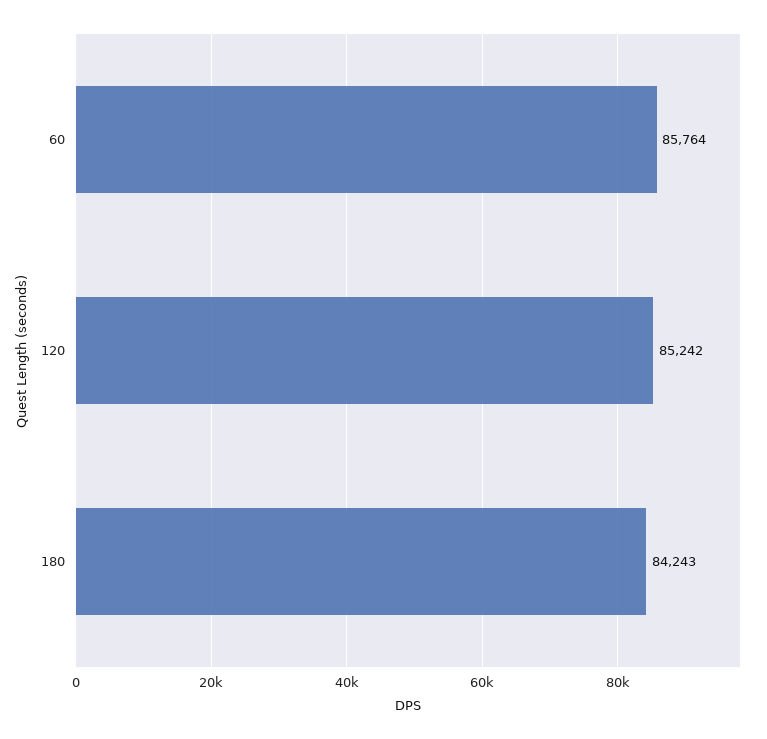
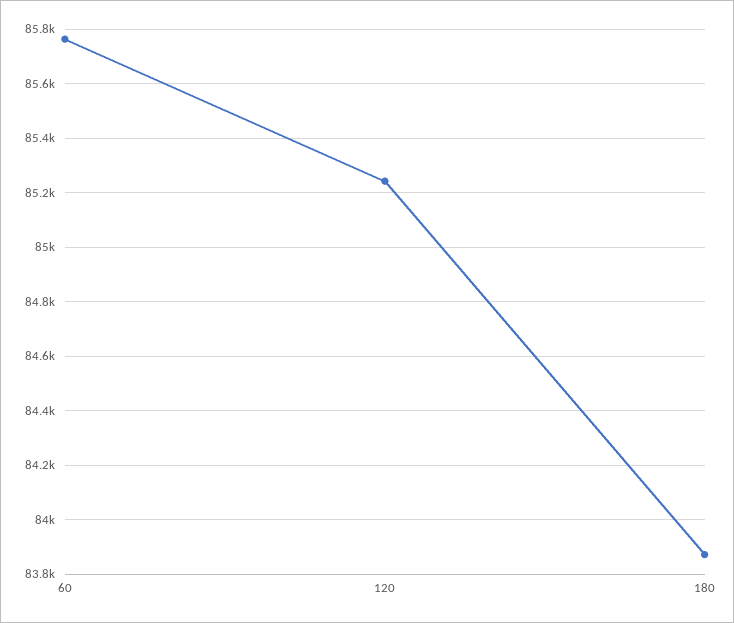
180: 84243 -> 83875

